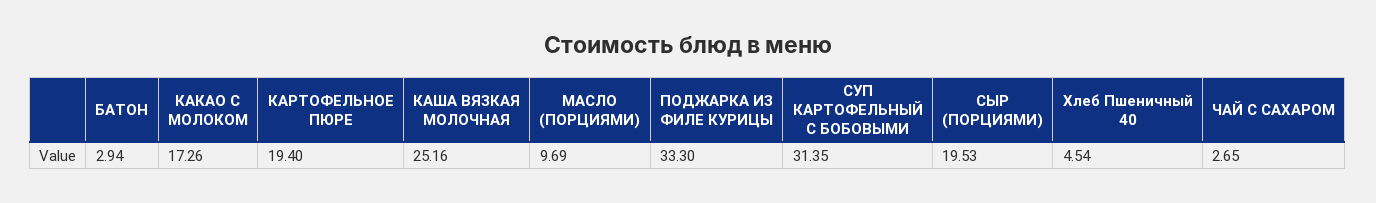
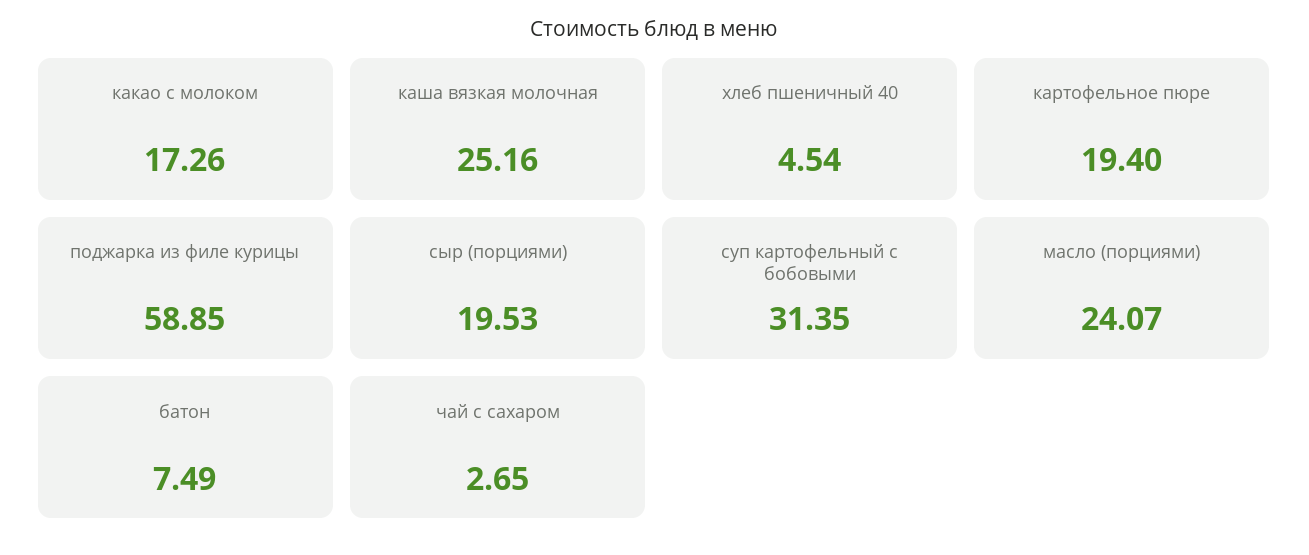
БАТОН: 2.94 -> 7.49
МАСЛО (ПОРЦИЯМИ): 9.69 -> 24.07
ПОДЖАРКА ИЗ ФИЛЕ КУРИЦЫ: 33.3 -> 58.85

